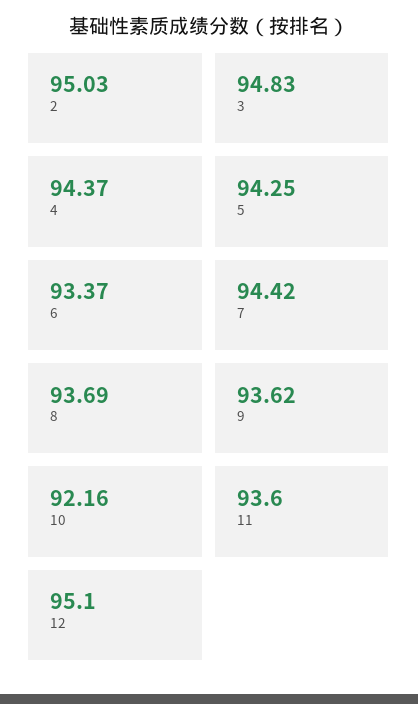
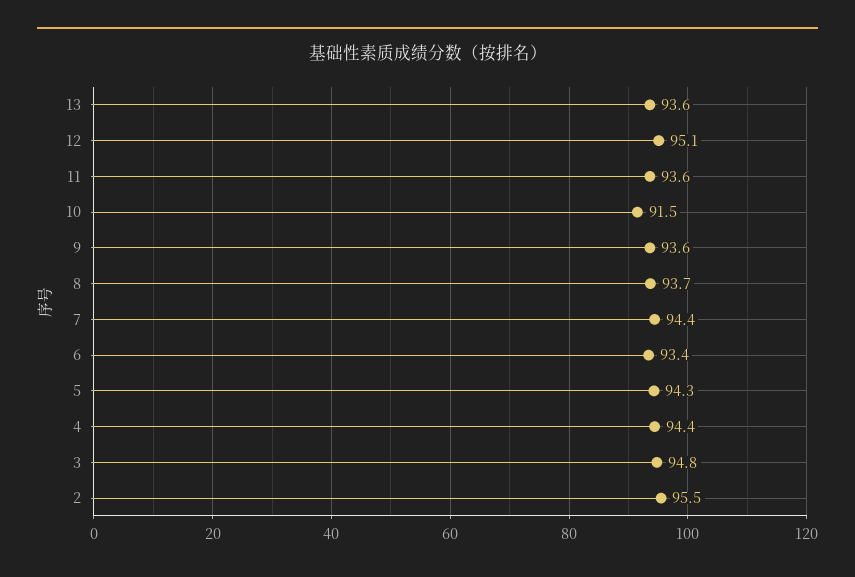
2: 95.03 -> 95.5
10: 92.16 -> 91.5
13: none -> 93.6

